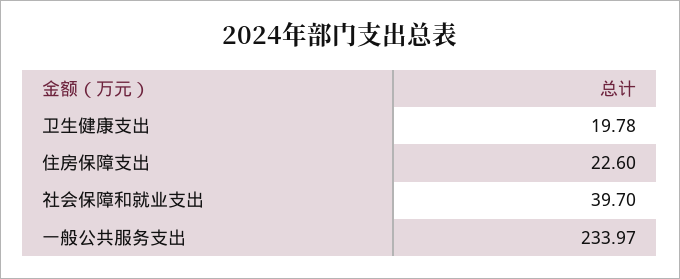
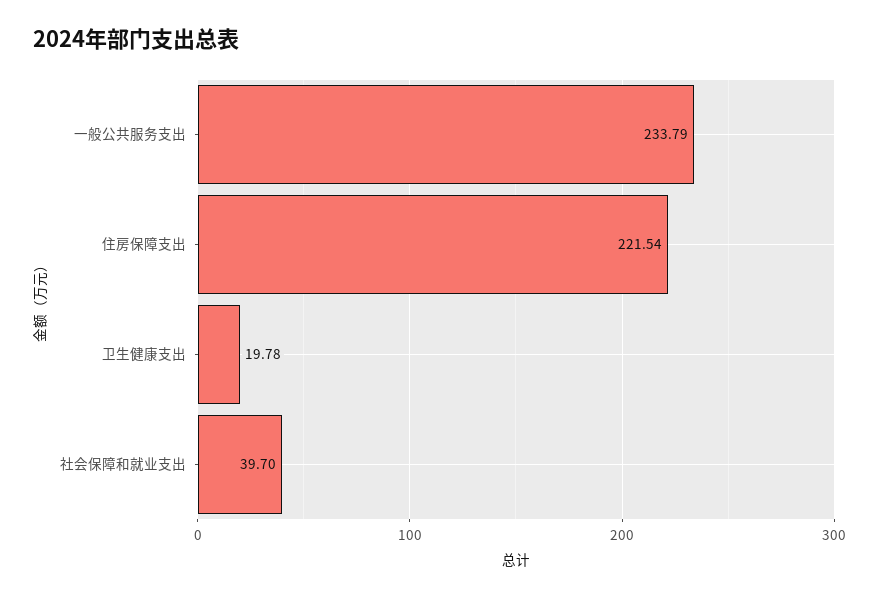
住房保障支出: 22.6 -> 221.54
一般公共服务支出: 233.97 -> 233.79

